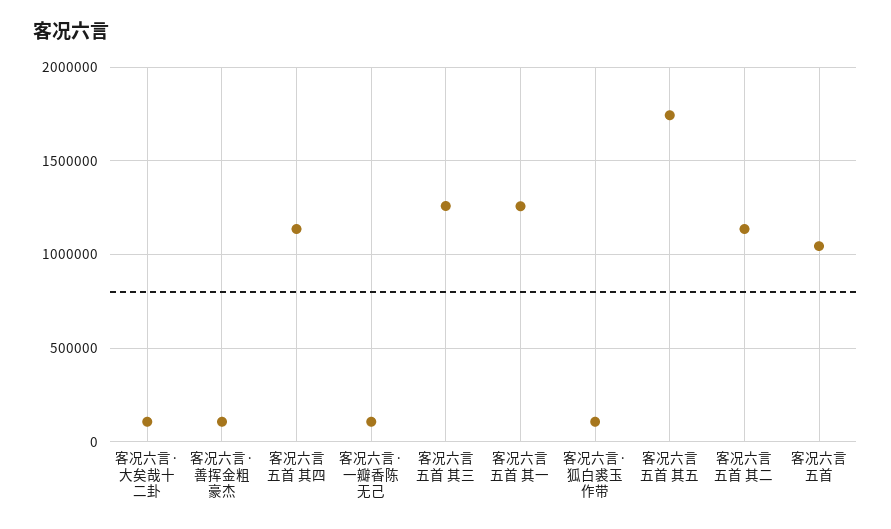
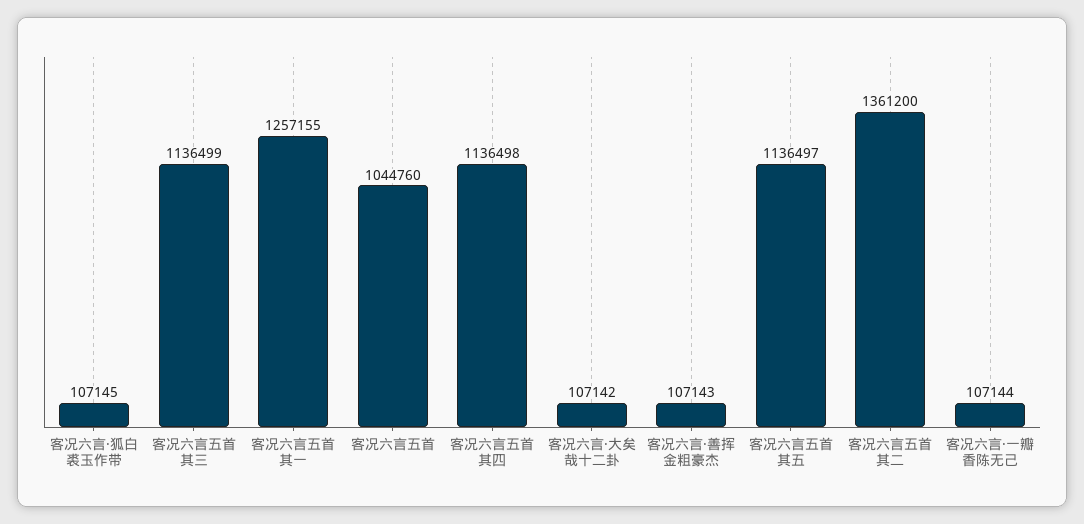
客况六言五首 其三: 1250000 -> 1136499
客况六言五首 其五: 1750000 -> 1136497
客况六言五首 其二: 1150000 -> 1361200

